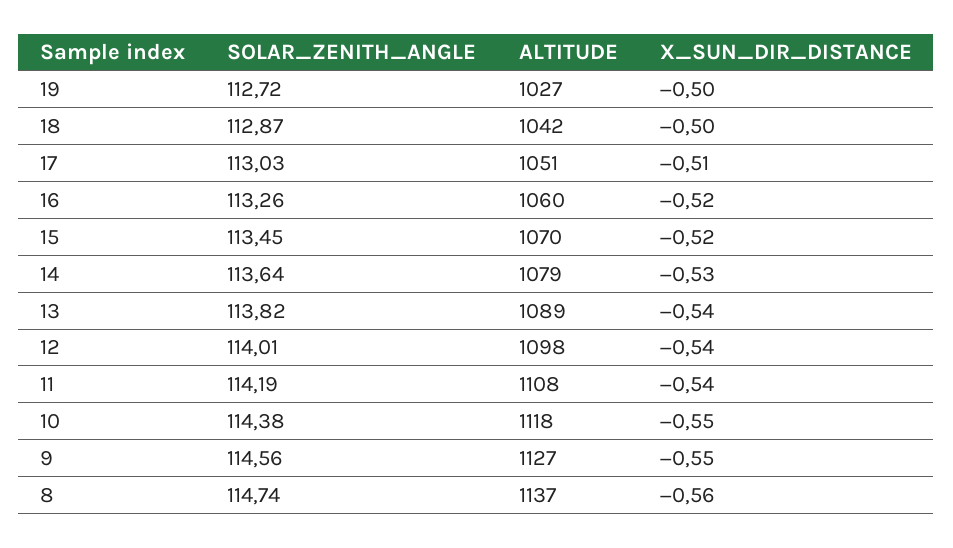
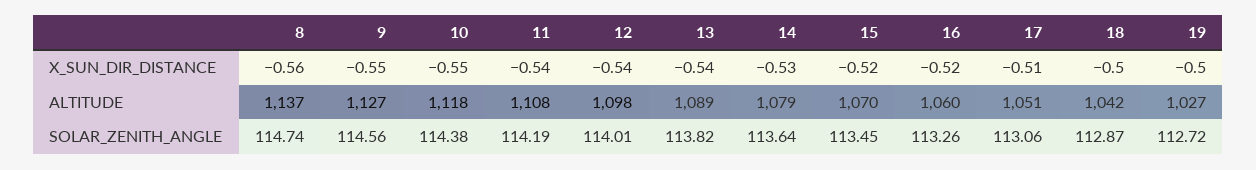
SOLAR_ZENITH_ANGLE, 17: 113.03 -> 113.06

